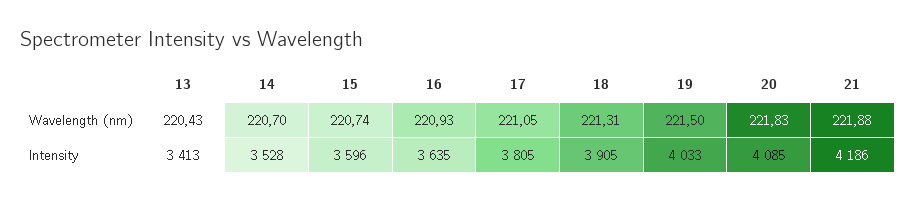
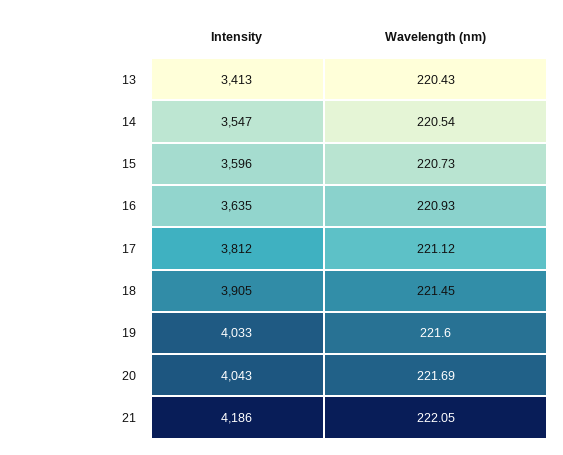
14, Wavelength (nm): 220.7 -> 220.54
15, Wavelength (nm): 220.74 -> 220.73
17, Wavelength (nm): 221.05 -> 221.12
18, Wavelength (nm): 221.31 -> 221.45
19, Wavelength (nm): 221.5 -> 221.6
20, Wavelength (nm): 221.83 -> 221.69
21, Wavelength (nm): 221.88 -> 222.05
14, Intensity: 3528 -> 3547
17, Intensity: 3805 -> 3812
20, Intensity: 4085 -> 4043

